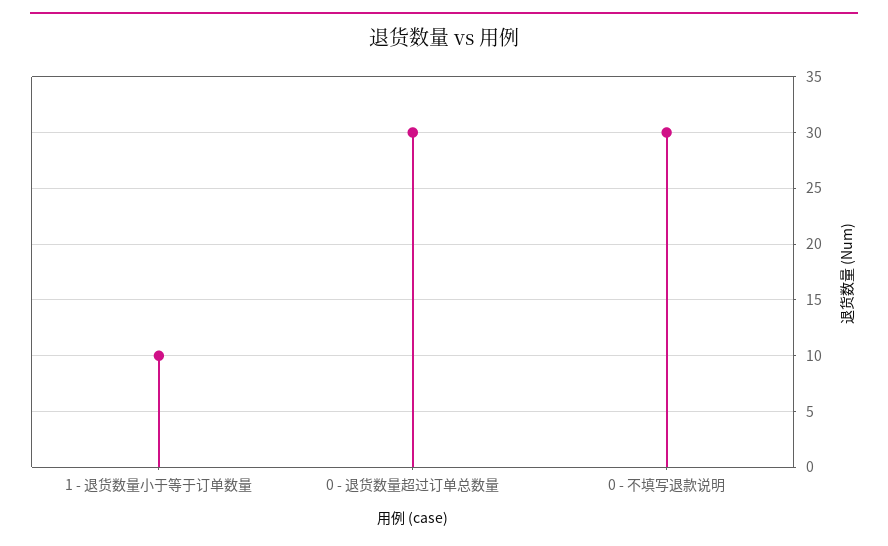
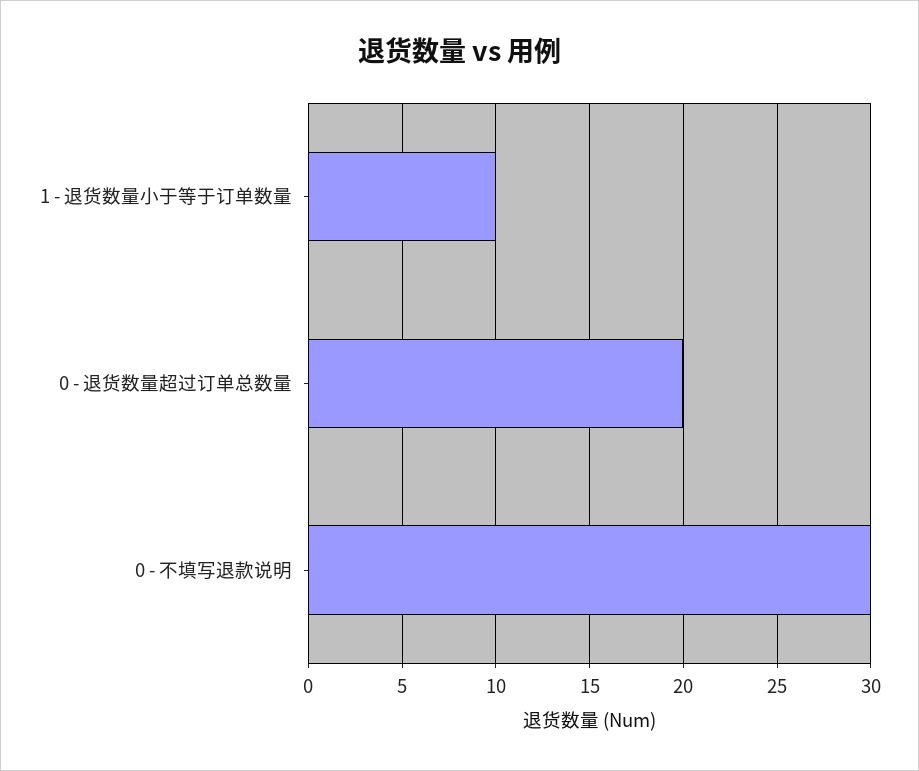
0 - 退货数量超过订单总数量: 30 -> 20

